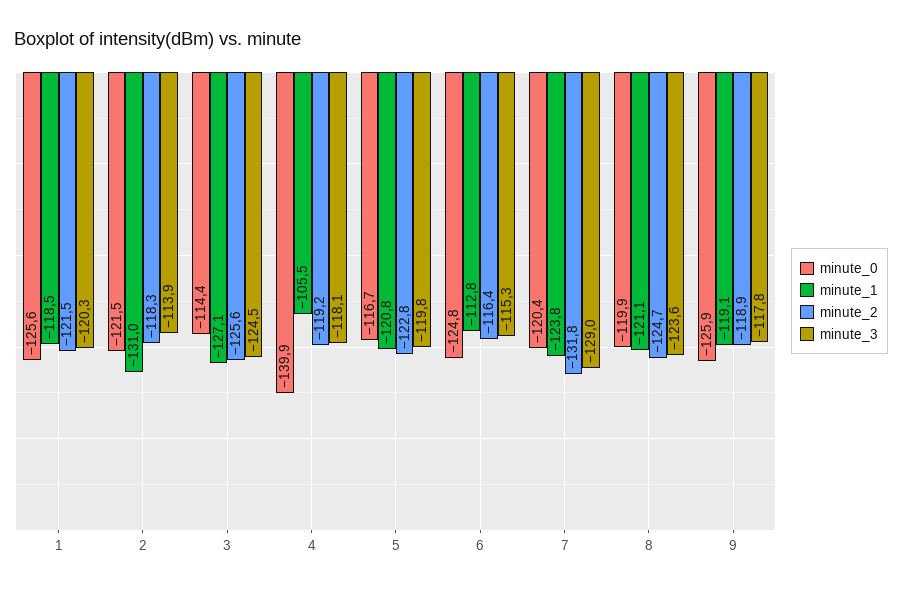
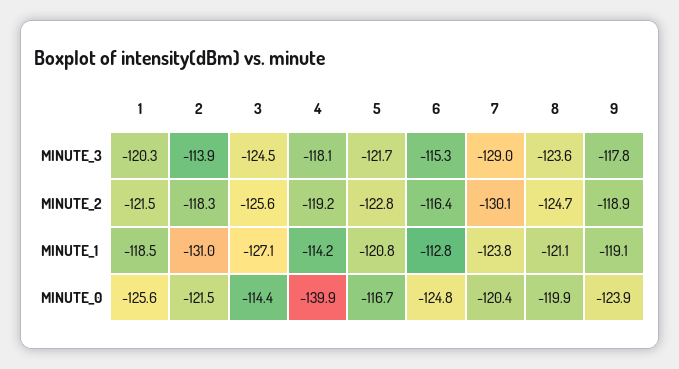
minute_1, 4: -105.5 -> -114.2
minute_3, 5: -119.8 -> -121.7
minute_2, 7: -131.8 -> -130.1
minute_0, 9: -125.9 -> -123.9

